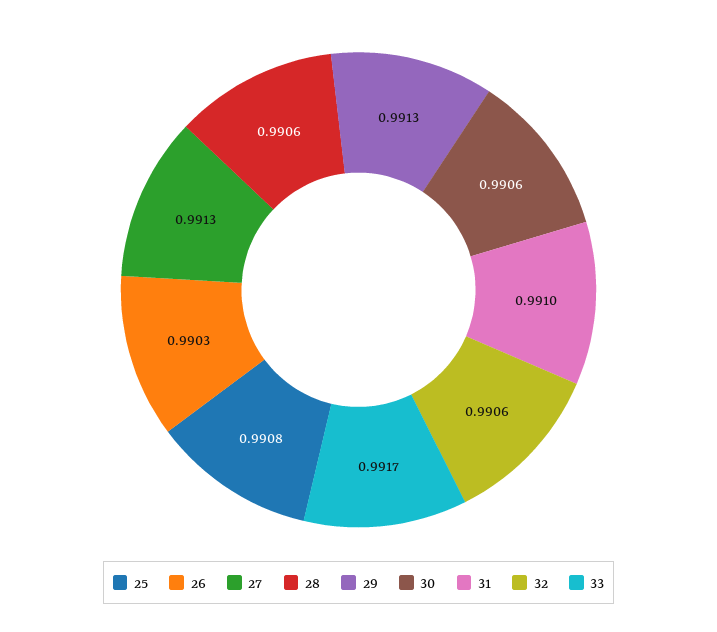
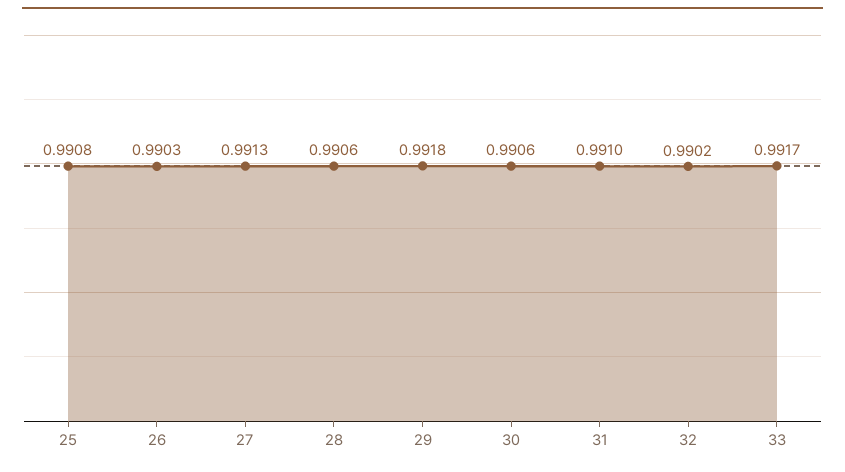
29: 0.9913 -> 0.9918
32: 0.9906 -> 0.9902

